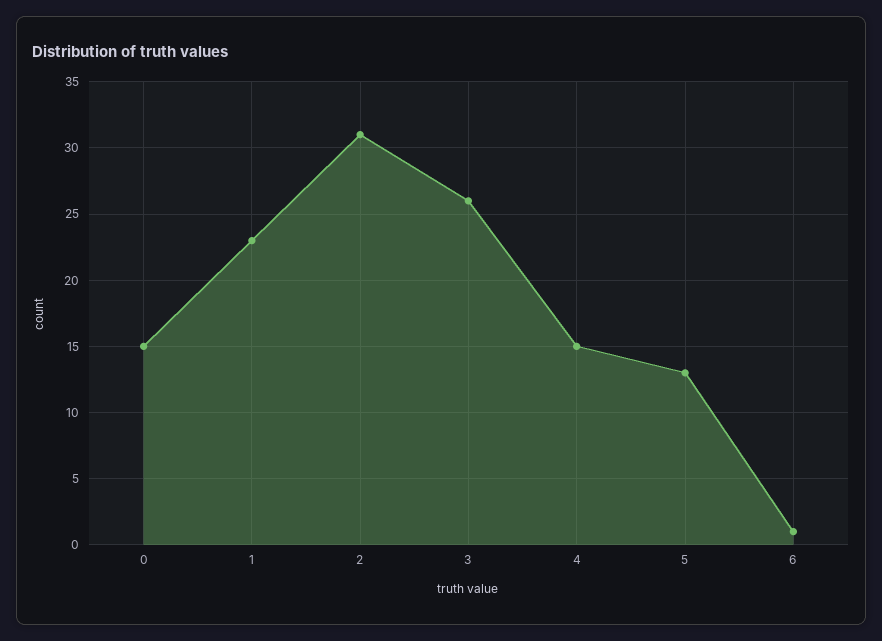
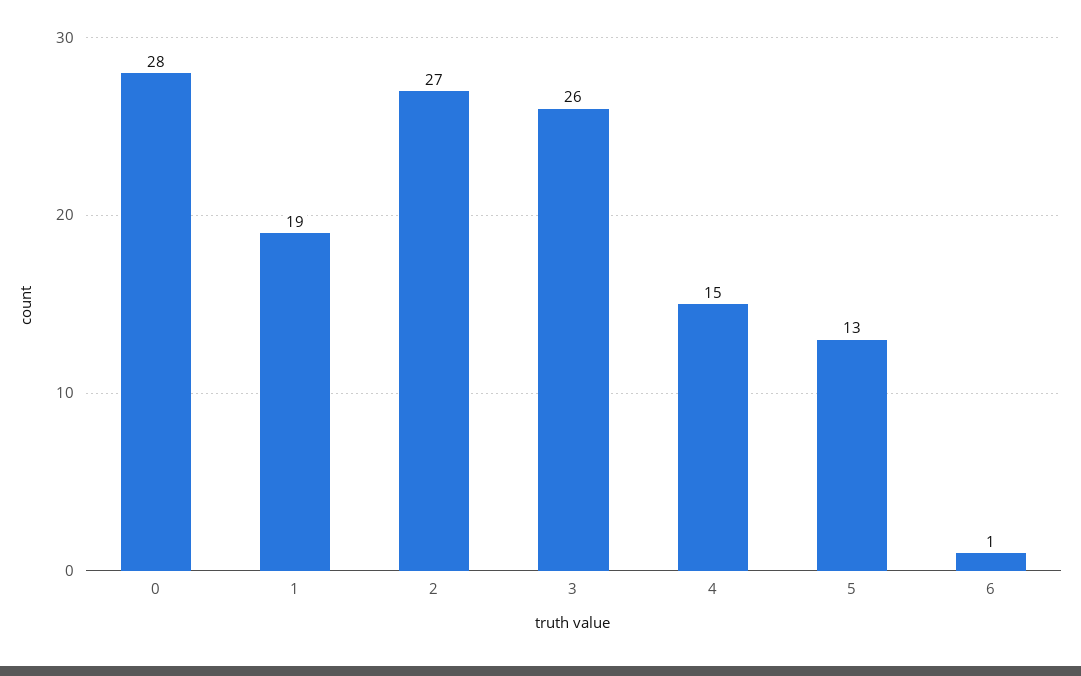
0: 15 -> 28
1: 23 -> 19
2: 31 -> 27

